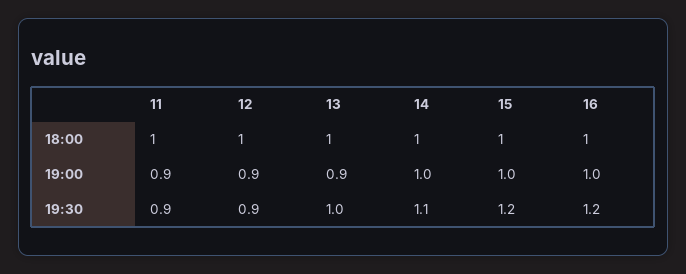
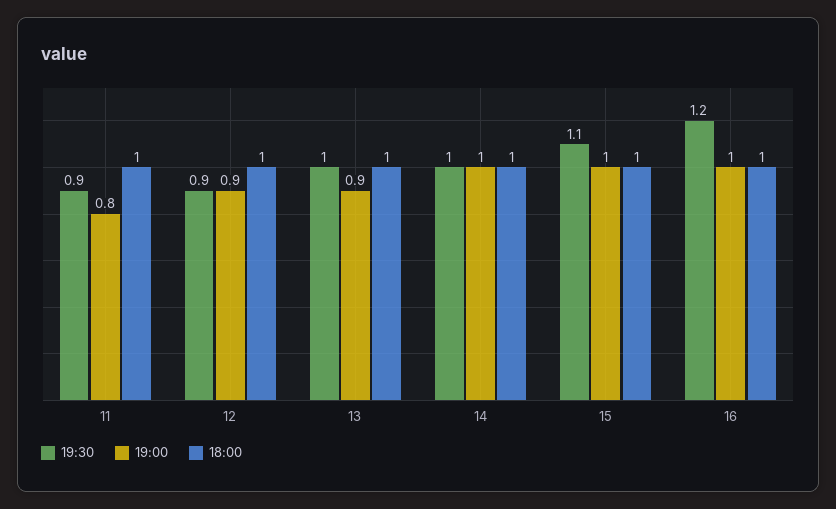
19:00, 11: 0.9 -> 0.8
19:30, 14: 1.1 -> 1
19:30, 15: 1.2 -> 1.1

